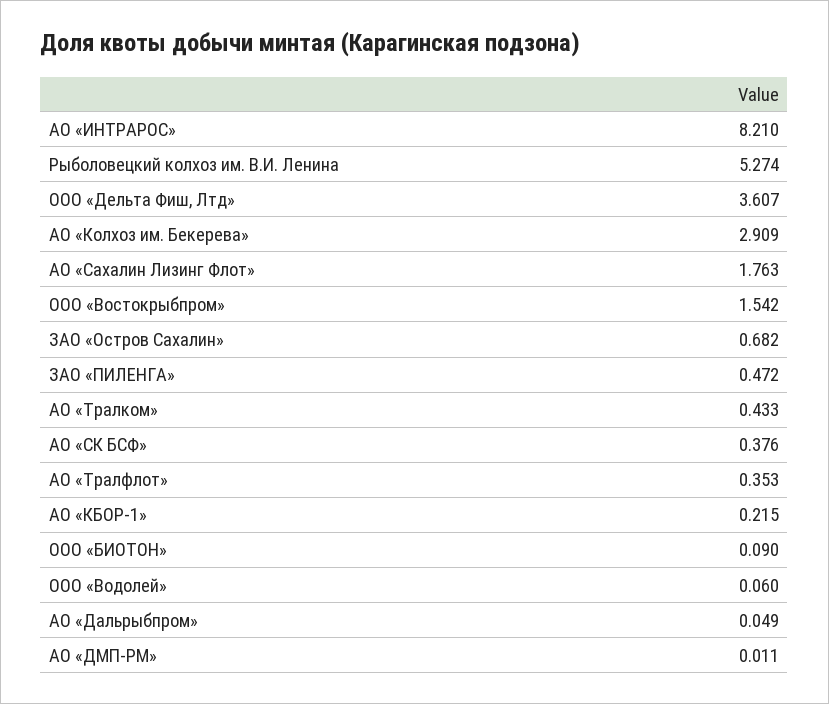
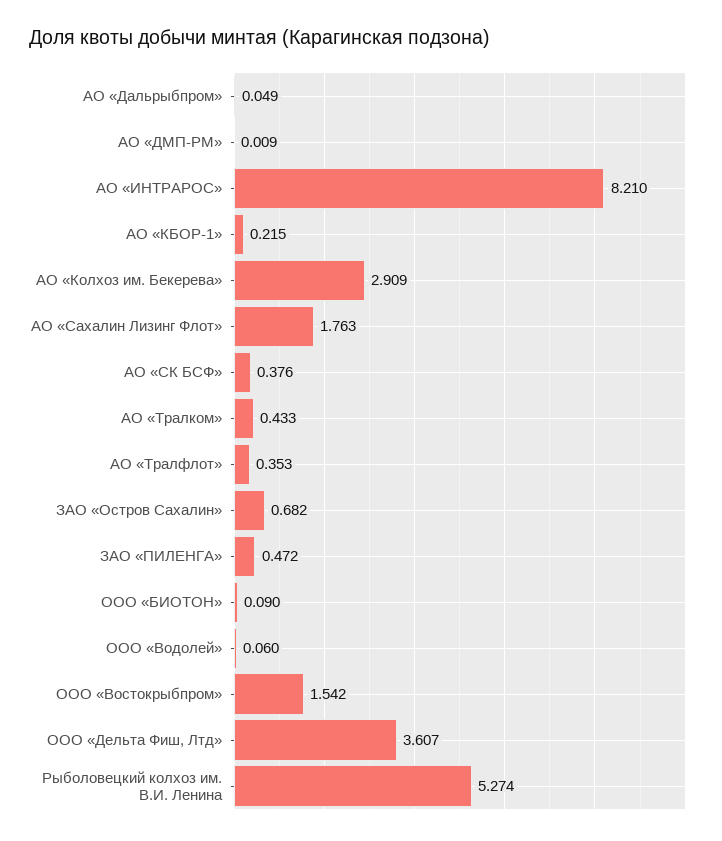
АО «ДМП-РМ»: 0.011 -> 0.009

